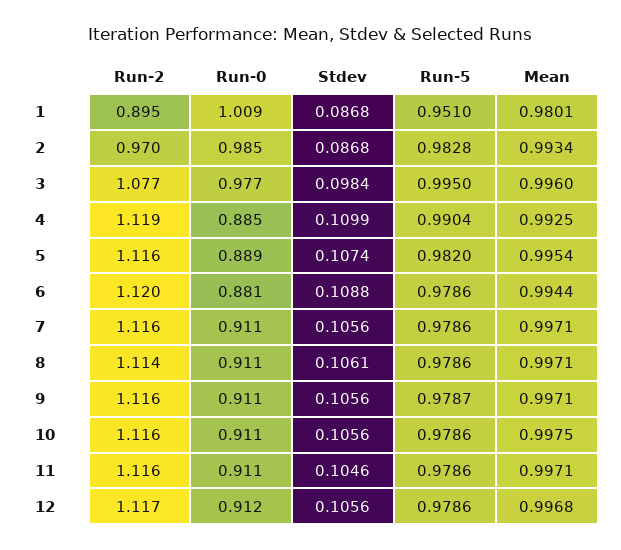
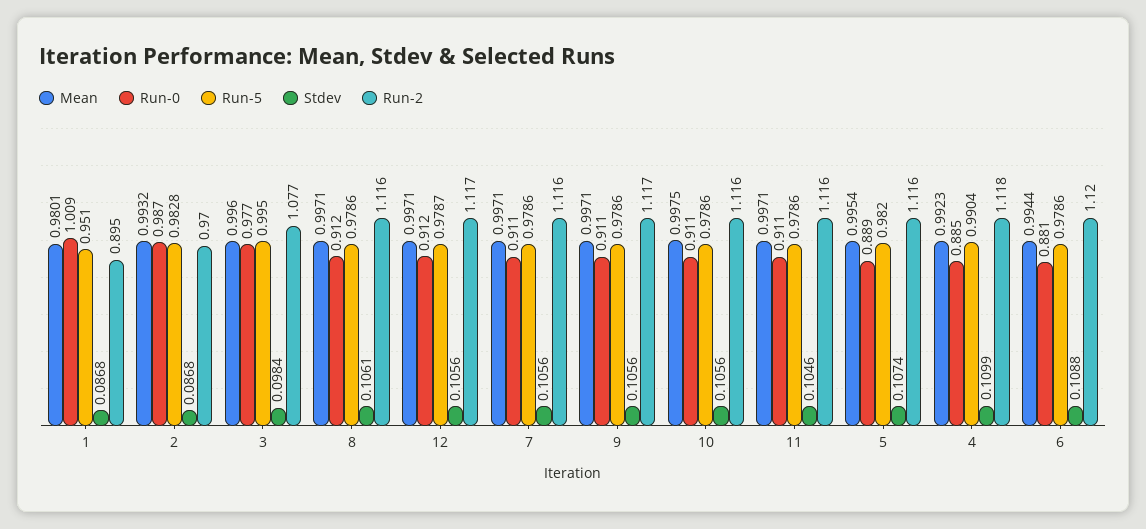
Run-0, 2: 0.985 -> 0.987
Mean, 2: 0.9934 -> 0.9932
Run-2, 4: 1.119 -> 1.118
Mean, 4: 0.9925 -> 0.9923
Run-2, 8: 1.114 -> 1.116
Run-0, 8: 0.911 -> 0.912
Run-2, 9: 1.116 -> 1.117
Run-5, 9: 0.9787 -> 0.9786
Run-5, 12: 0.9786 -> 0.9787
Mean, 12: 0.9968 -> 0.9971

